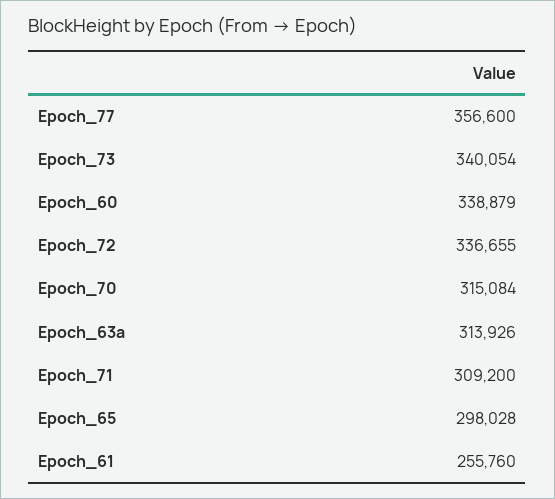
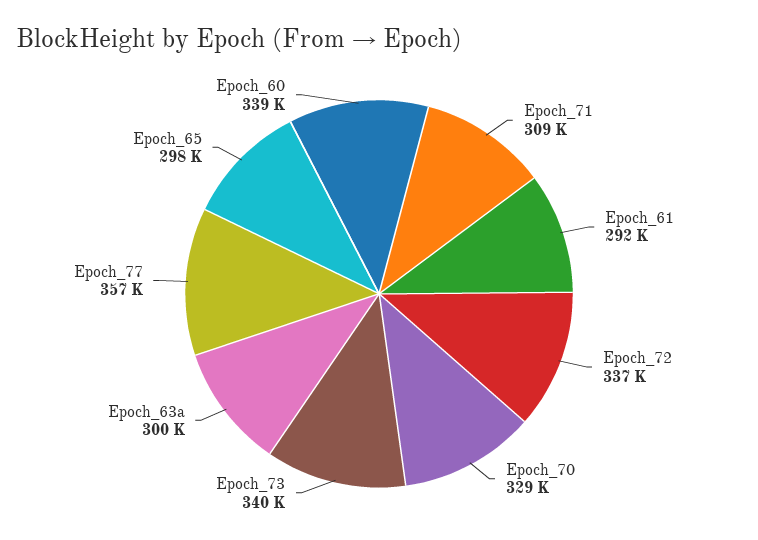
Epoch_70: 315084 -> 329000
Epoch_63a: 313926 -> 300000
Epoch_61: 255760 -> 292000

